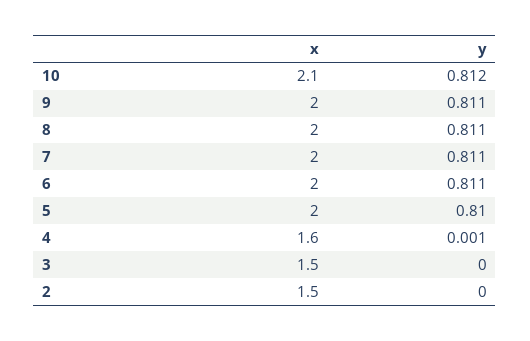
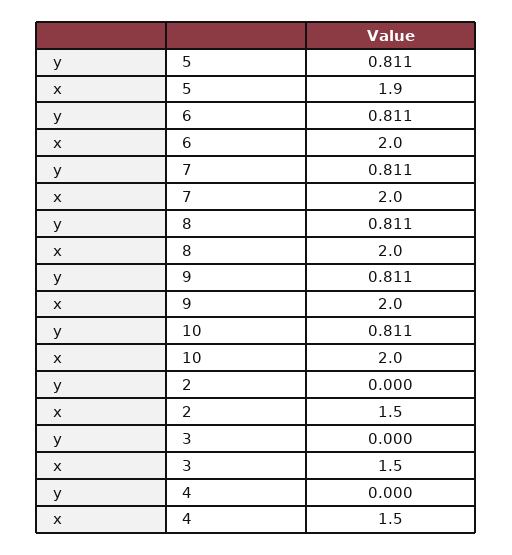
x, 10: 2.1 -> 2
y, 10: 0.812 -> 0.811
x, 5: 2 -> 1.9
y, 5: 0.81 -> 0.811
x, 4: 1.6 -> 1.5
y, 4: 0.001 -> 0

